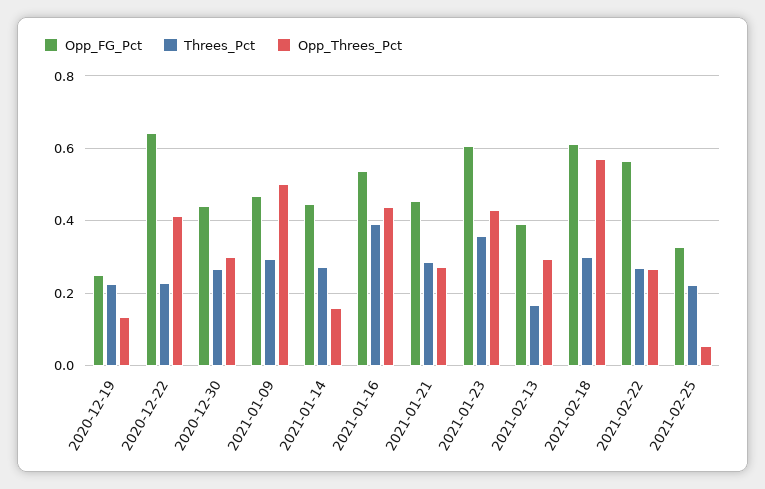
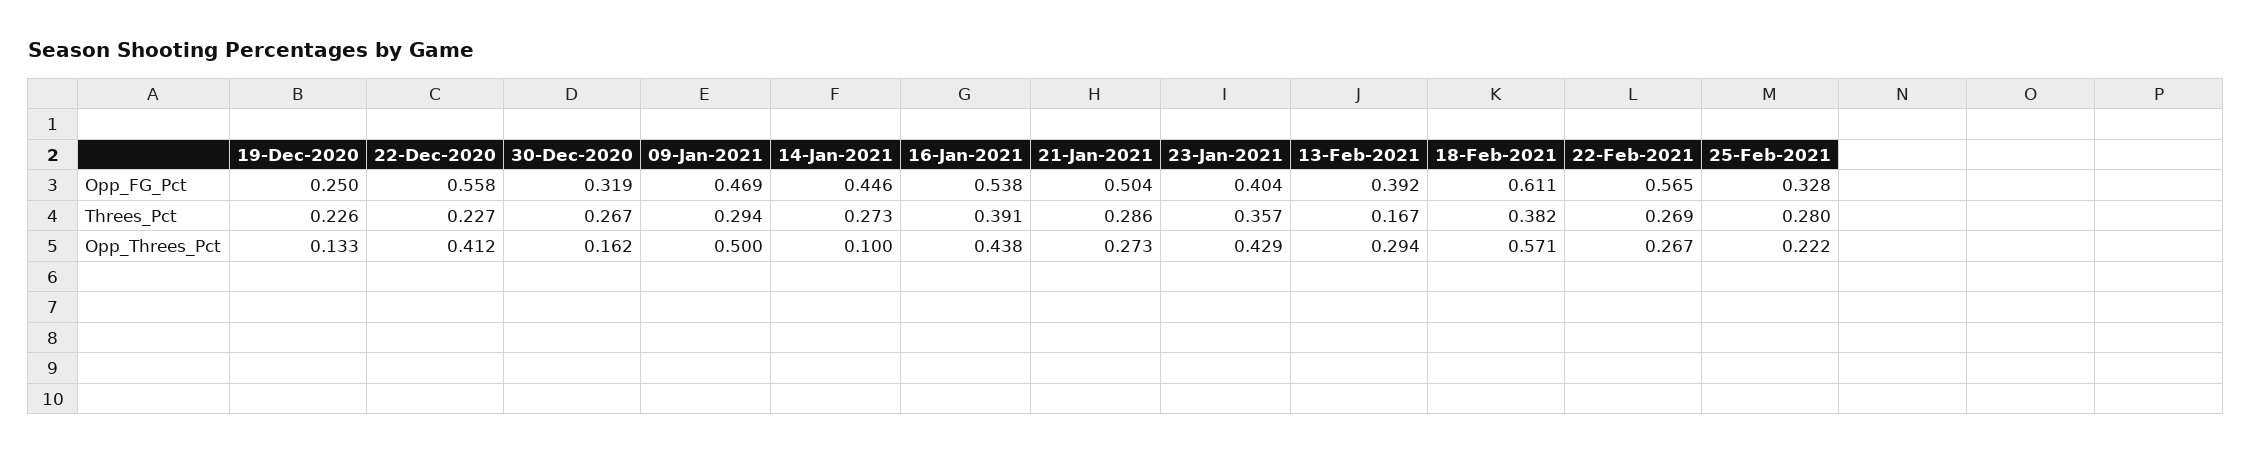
Opp_FG_Pct, 2020-12-22: 0.64 -> 0.558
Opp_FG_Pct, 2020-12-30: 0.44 -> 0.319
Opp_Threes_Pct, 2020-12-30: 0.3 -> 0.162
Opp_Threes_Pct, 2021-01-14: 0.16 -> 0.1
Opp_FG_Pct, 2021-01-21: 0.46 -> 0.504
Opp_FG_Pct, 2021-01-23: 0.6 -> 0.404
Threes_Pct, 2021-02-18: 0.3 -> 0.382
Threes_Pct, 2021-02-25: 0.22 -> 0.28
Opp_Threes_Pct, 2021-02-25: 0.06 -> 0.222

